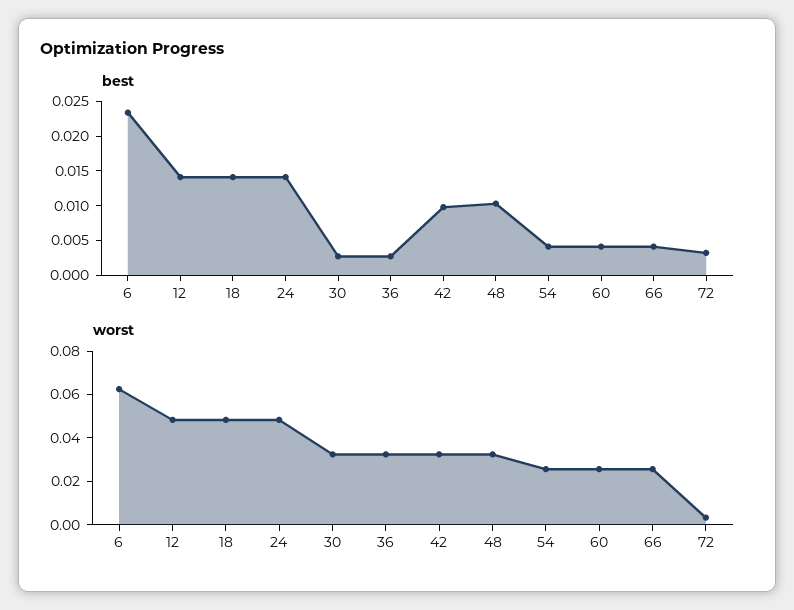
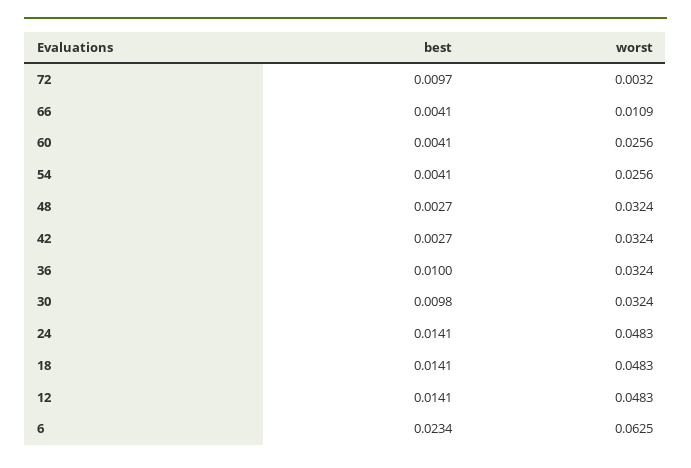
best, 30: 0.0025 -> 0.0098
best, 36: 0.0025 -> 0.01
best, 42: 0.01 -> 0.0027
best, 48: 0.01 -> 0.0027
best, 72: 0.0025 -> 0.0097
worst, 66: 0.025 -> 0.0109

